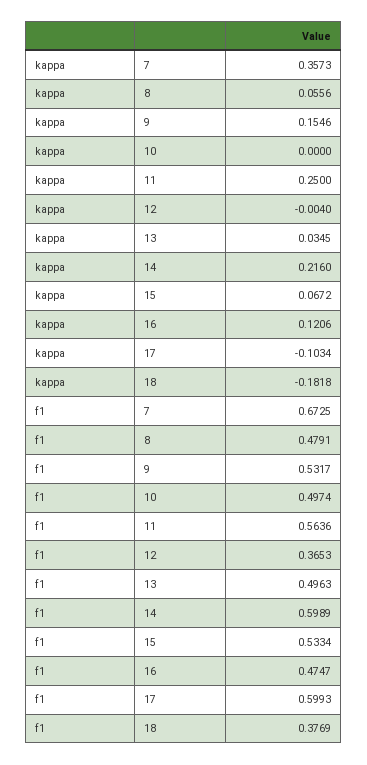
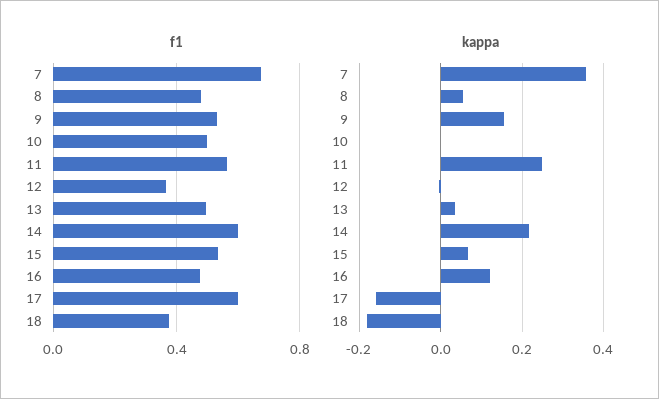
kappa, 17: -0.1034 -> -0.16

